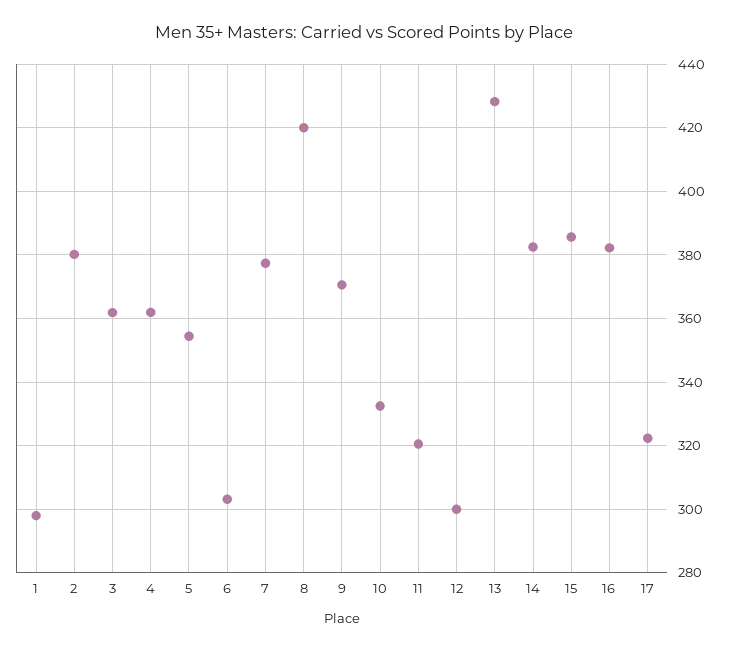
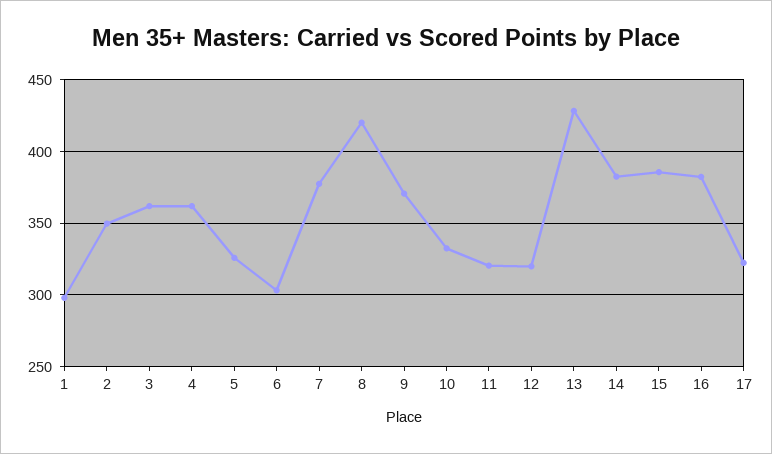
2: 380 -> 350
5: 354 -> 325
12: 300 -> 320

